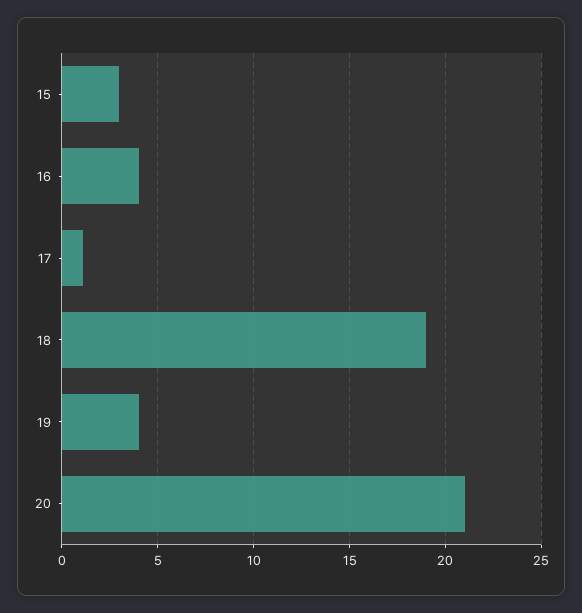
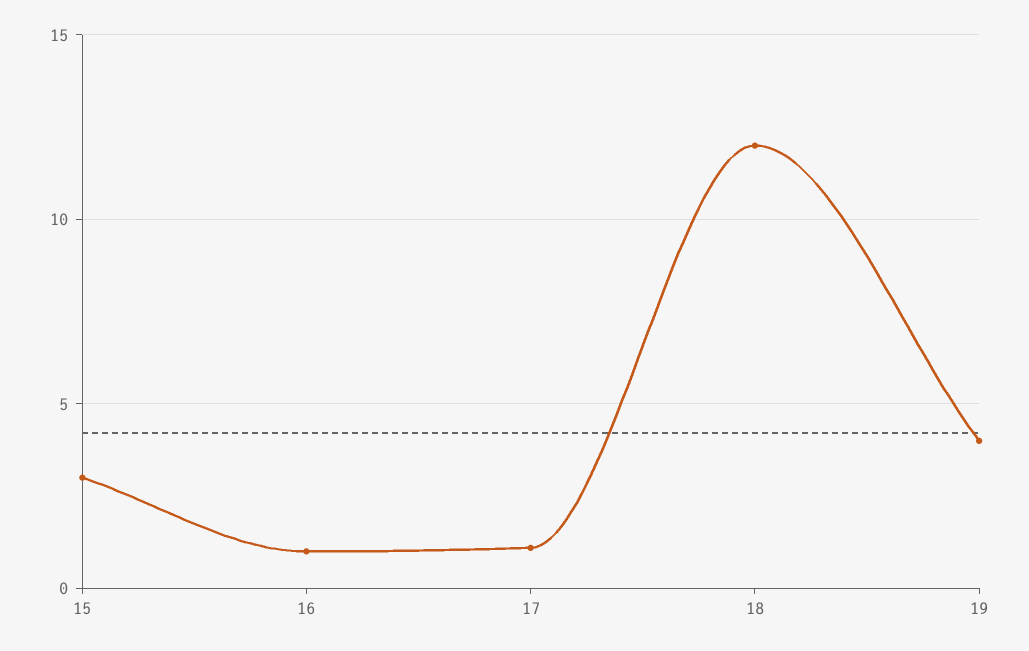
16: 4 -> 1
18: 19 -> 12
20: 21 -> none

